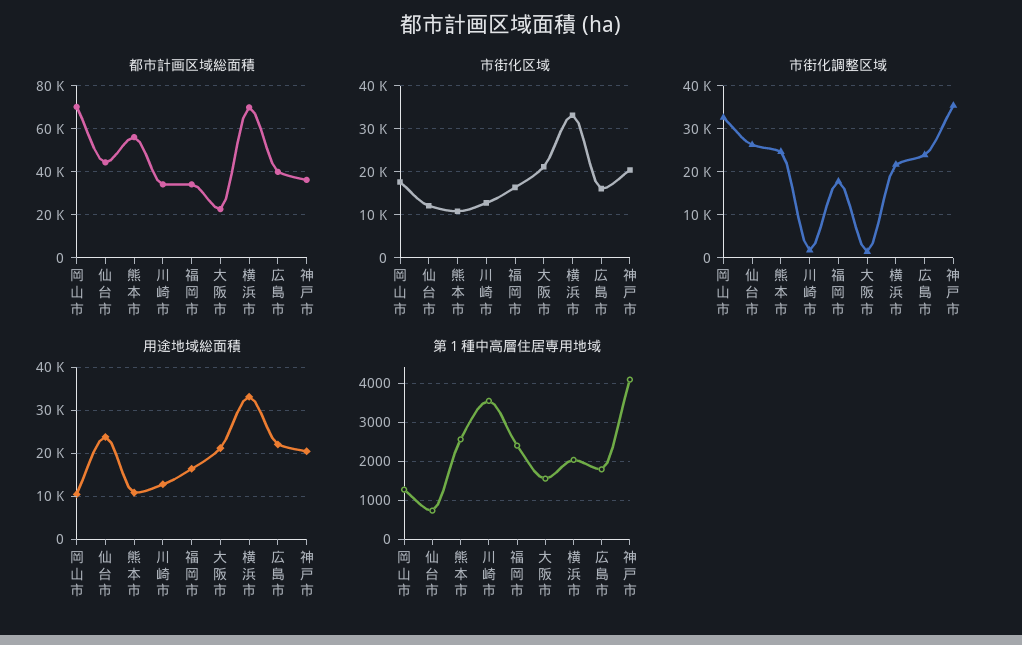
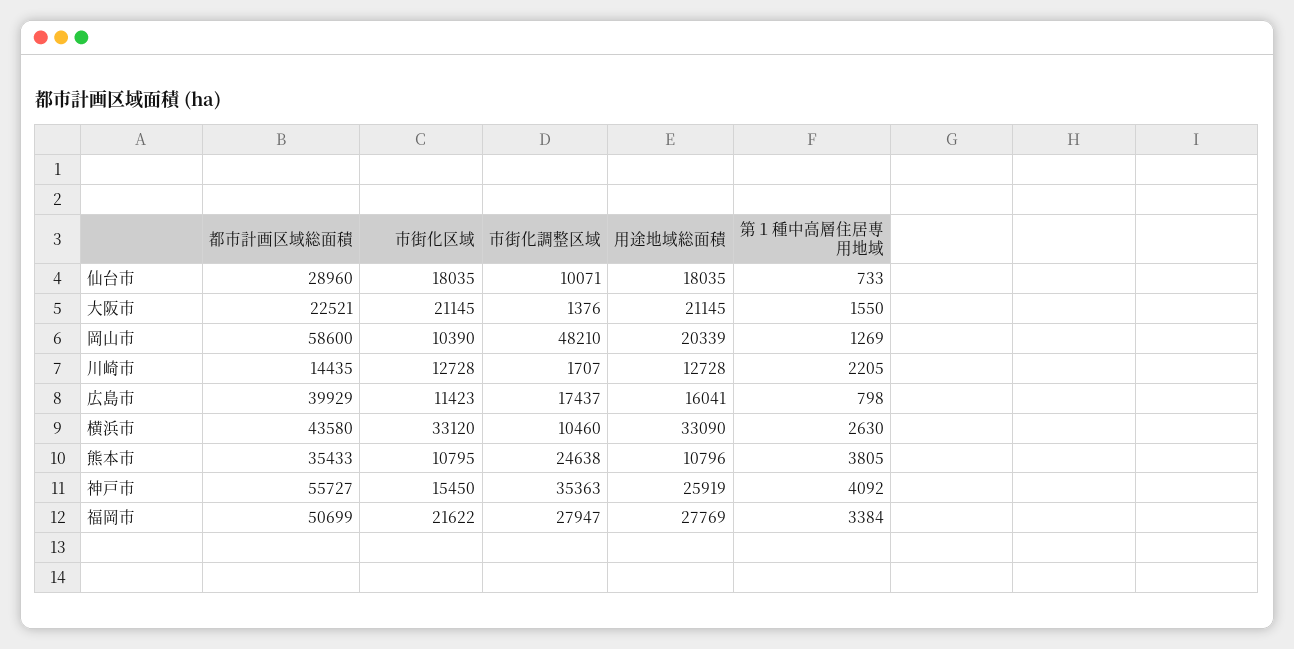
都市計画区域総面積, 岡山市: 70000 -> 58600
都市計画区域総面積, 仙台市: 45000 -> 28960
都市計画区域総面積, 熊本市: 55000 -> 35433
都市計画区域総面積, 川崎市: 35000 -> 14435
都市計画区域総面積, 福岡市: 35000 -> 50699
都市計画区域総面積, 横浜市: 70000 -> 43580
都市計画区域総面積, 神戸市: 35000 -> 55727
市街化区域, 岡山市: 18000 -> 10390
市街化区域, 仙台市: 12000 -> 18035
市街化区域, 福岡市: 16000 -> 21622
市街化区域, 広島市: 16000 -> 11423
市街化区域, 神戸市: 20000 -> 15450
市街化調整区域, 岡山市: 32000 -> 48210
市街化調整区域, 仙台市: 26000 -> 10071
市街化調整区域, 福岡市: 18000 -> 27947
市街化調整区域, 横浜市: 22000 -> 10460
市街化調整区域, 広島市: 24000 -> 17437
用途地域総面積, 岡山市: 10000 -> 20339
用途地域総面積, 仙台市: 24000 -> 18035
用途地域総面積, 福岡市: 16000 -> 27769
用途地域総面積, 広島市: 22000 -> 16041
用途地域総面積, 神戸市: 20000 -> 25919
第１種中高層住居専用地域, 熊本市: 2600 -> 3805
第１種中高層住居専用地域, 川崎市: 3600 -> 2205
第１種中高層住居専用地域, 福岡市: 2400 -> 3384
第１種中高層住居専用地域, 横浜市: 2000 -> 2630
第１種中高層住居専用地域, 広島市: 1800 -> 798

